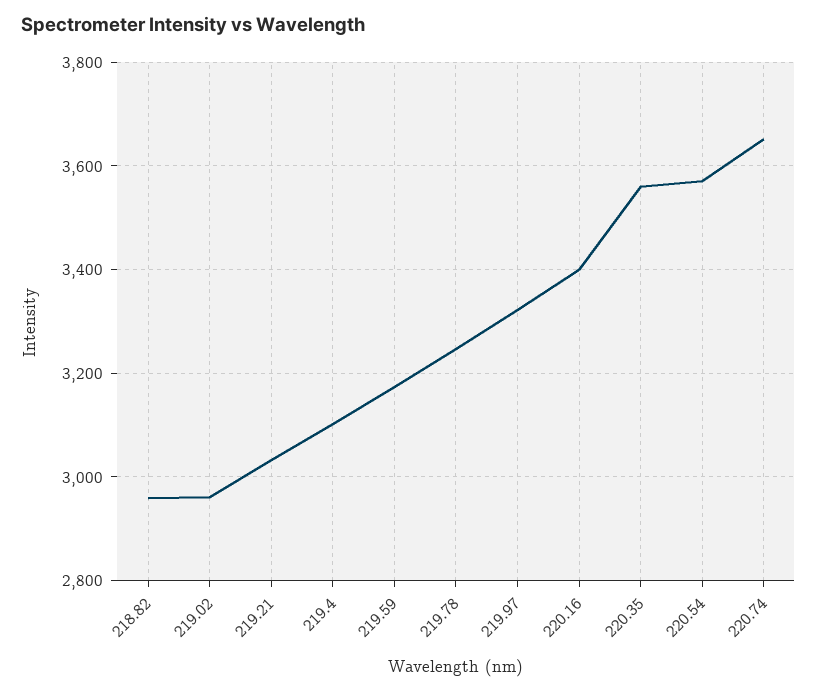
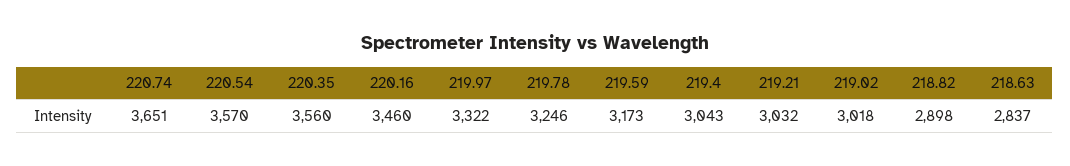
218.82: 2960 -> 2898
219.02: 2960 -> 3018
219.4: 3100 -> 3043
220.16: 3400 -> 3460
218.63: none -> 2837

